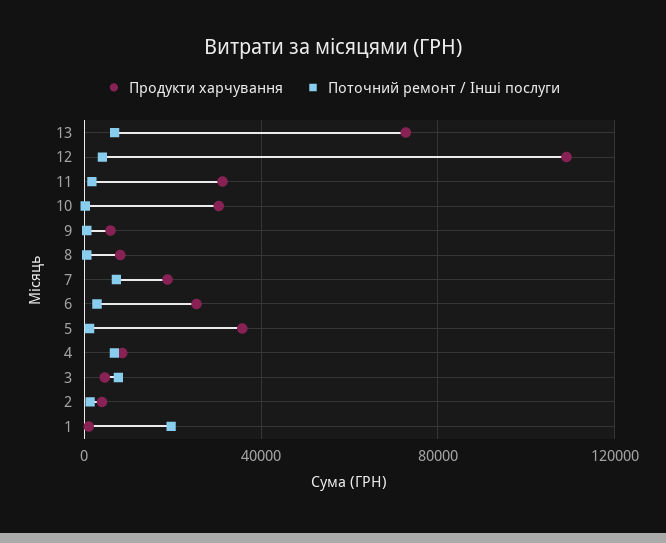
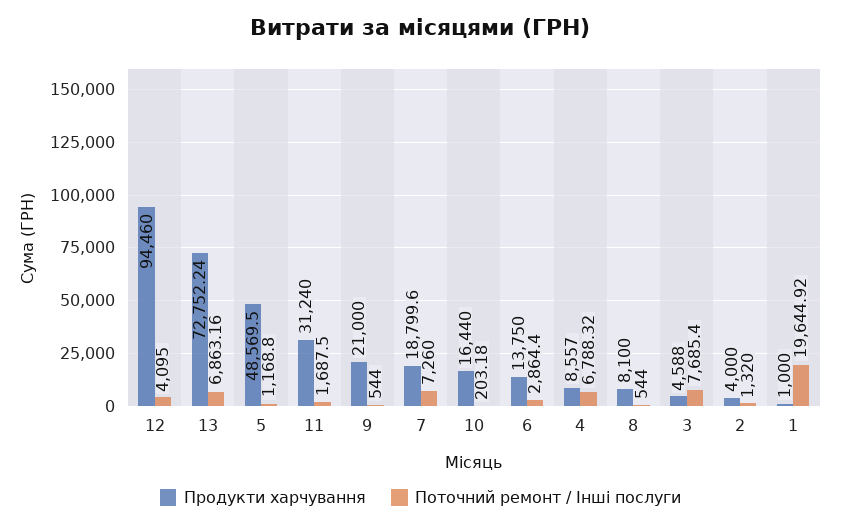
Продукти харчування, 12: 110000 -> 94460
Продукти харчування, 10: 30000 -> 16440
Продукти харчування, 9: 5000 -> 21000
Продукти харчування, 6: 25000 -> 13750
Продукти харчування, 5: 35000 -> 48569.5

